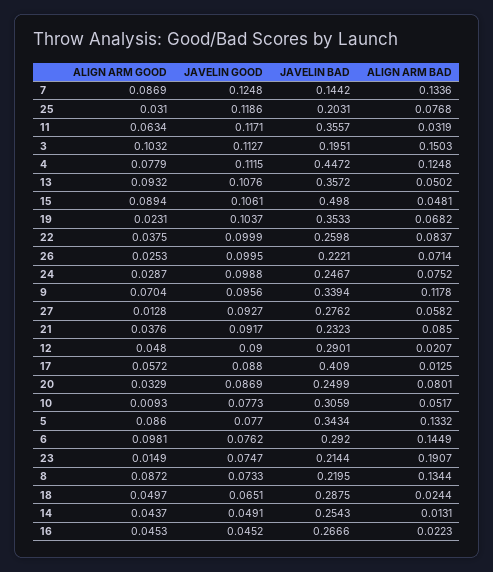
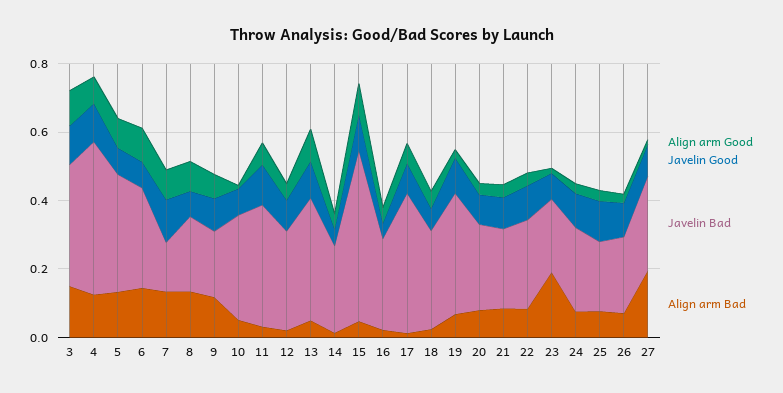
JAVELIN BAD, 3: 0.1951 -> 0.35
JAVELIN BAD, 9: 0.3394 -> 0.2
ALIGN ARM BAD, 27: 0.0582 -> 0.2

